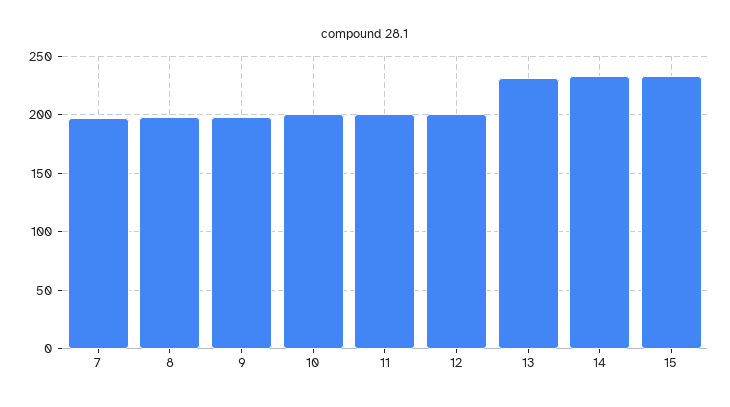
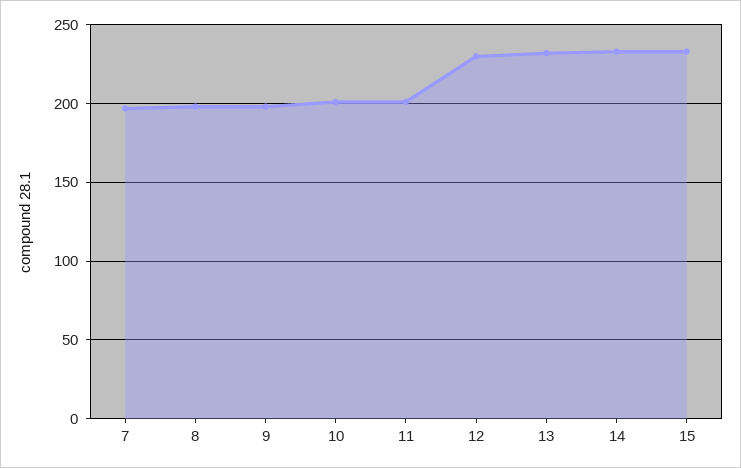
12: 200 -> 230

